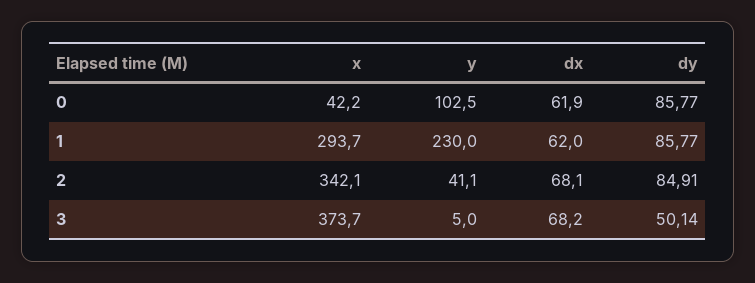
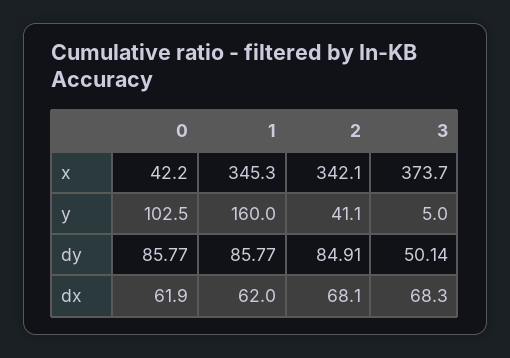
x, 1: 293.7 -> 345.3
y, 1: 230 -> 160
dx, 3: 68.2 -> 68.3

